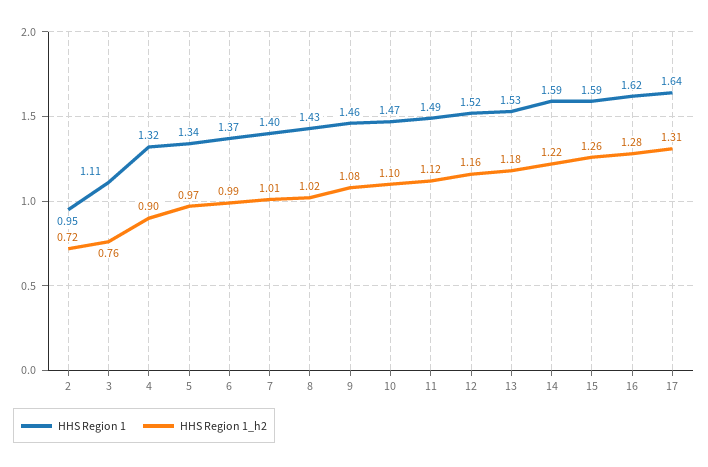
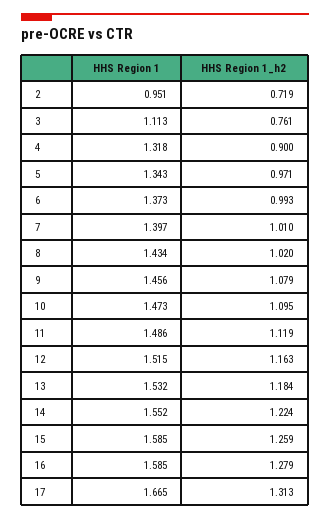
HHS Region 1, 14: 1.59 -> 1.552
HHS Region 1, 16: 1.62 -> 1.585
HHS Region 1, 17: 1.64 -> 1.665

